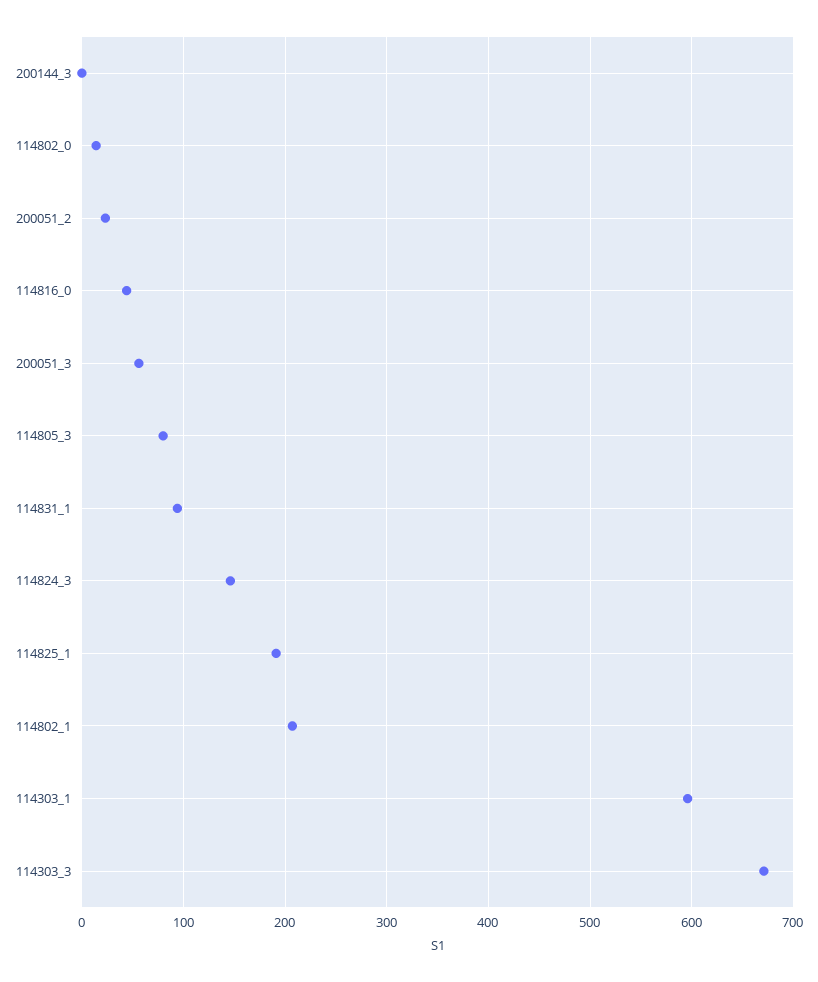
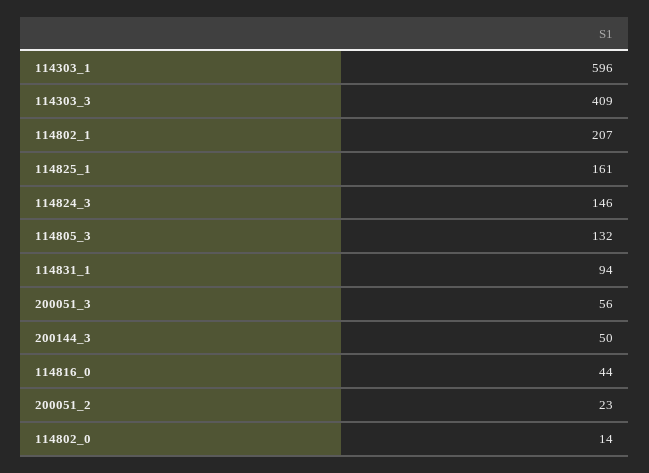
200144_3: 0 -> 50
114805_3: 80 -> 132
114825_1: 190 -> 161
114303_3: 670 -> 409

